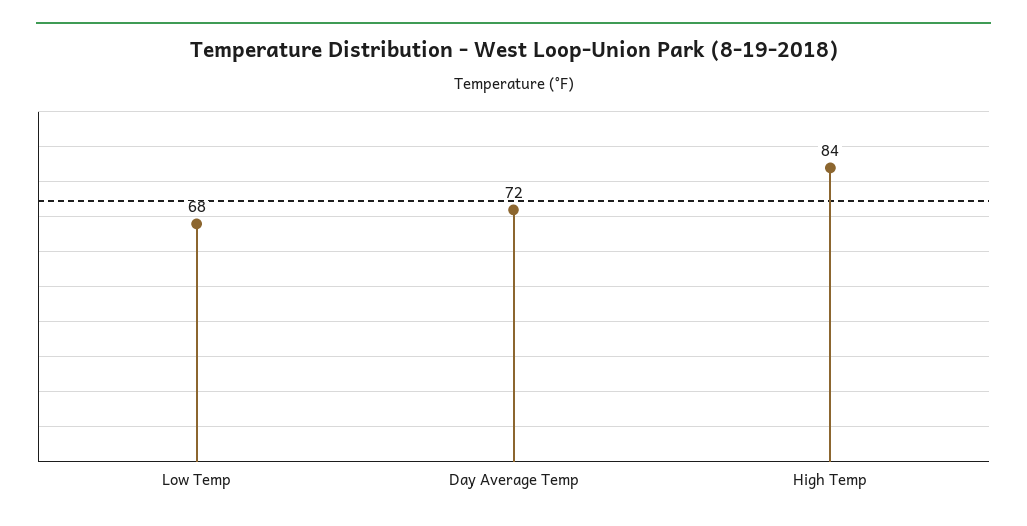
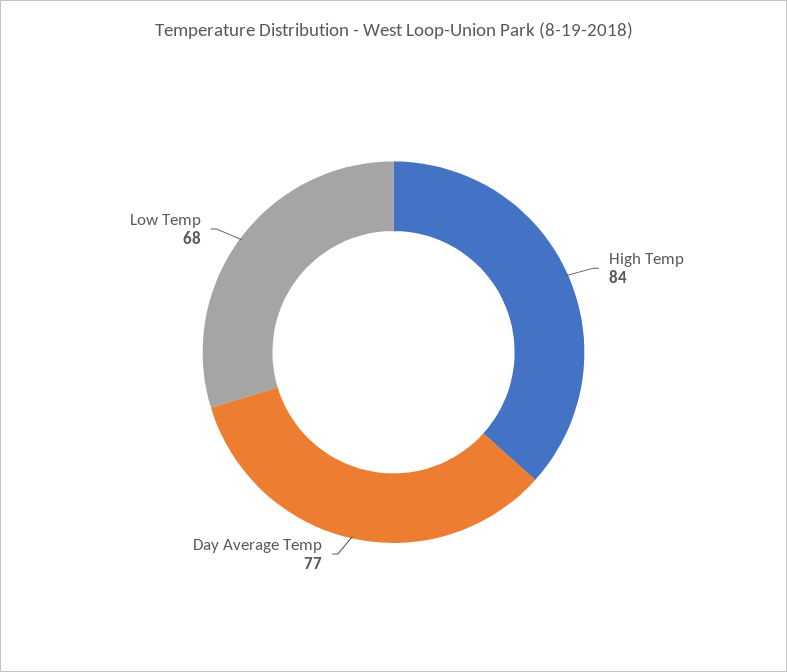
Day Average Temp: 72 -> 77

